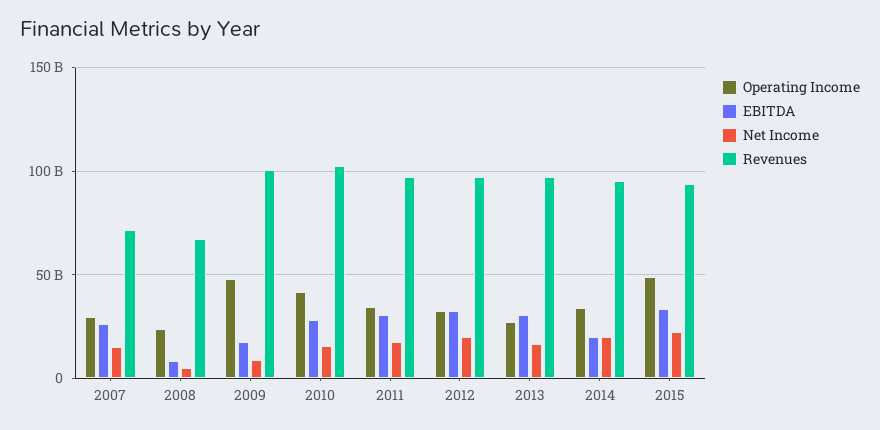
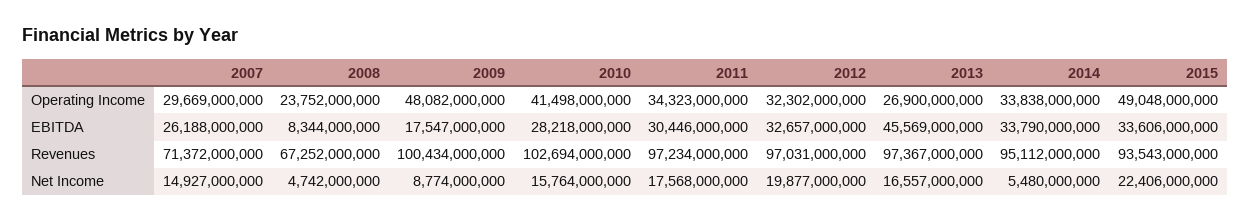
EBITDA, 2013: 30000000000 -> 45569000000
EBITDA, 2014: 20000000000 -> 33790000000
Net Income, 2014: 20000000000 -> 5480000000

